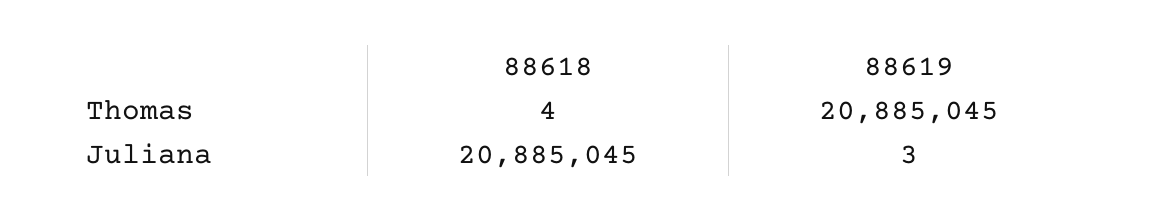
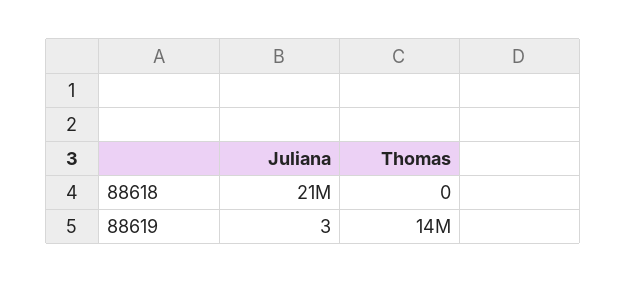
88618, Thomas: 4 -> 0
88619, Thomas: 20885045 -> 14000000

